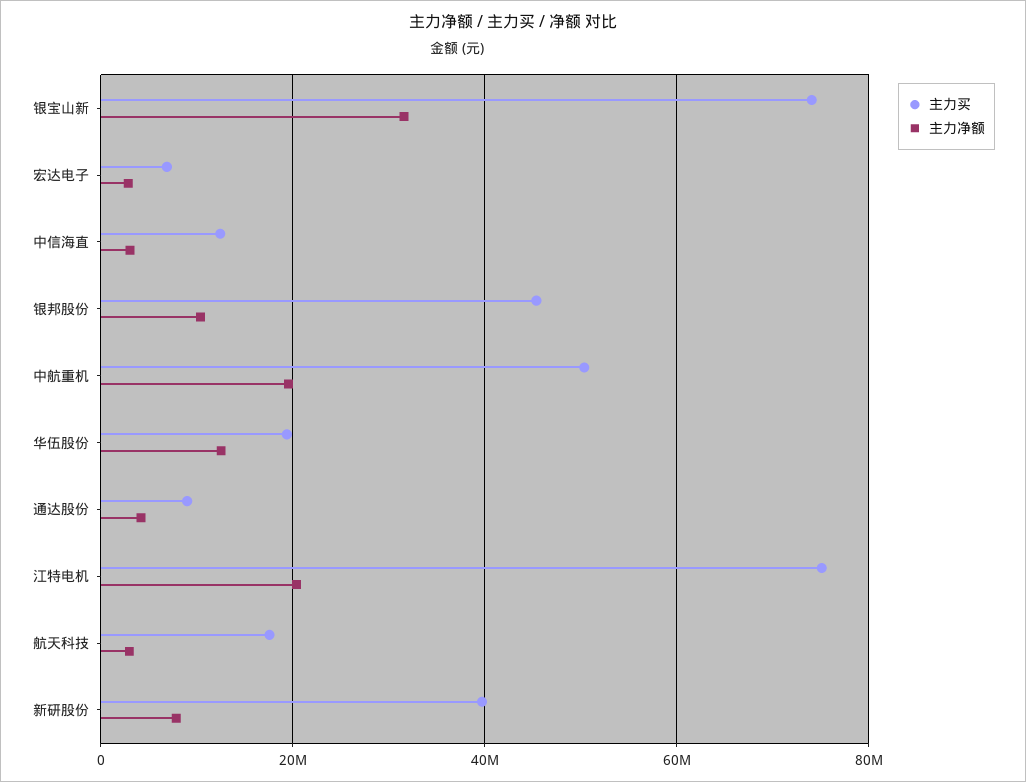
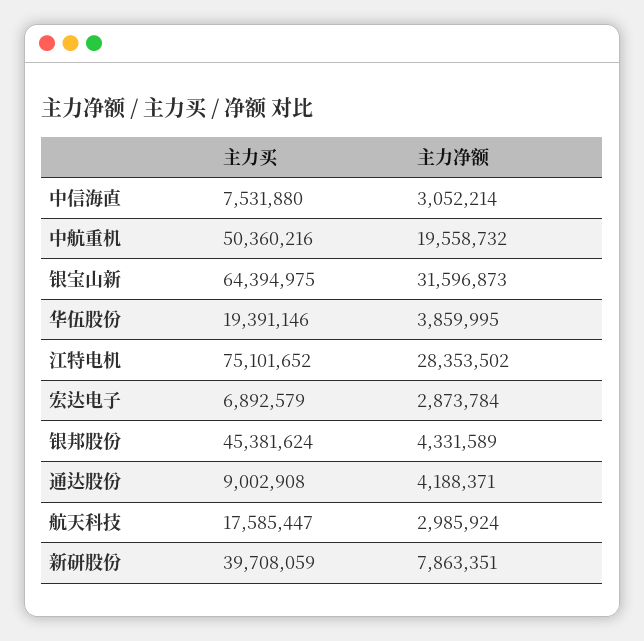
主力买, 银宝山新: 74000000 -> 64394975
主力买, 中信海直: 12000000 -> 7531880
主力净额, 银邦股份: 10000000 -> 4331589
主力净额, 华伍股份: 12000000 -> 3859995
主力净额, 江特电机: 20000000 -> 28353502

